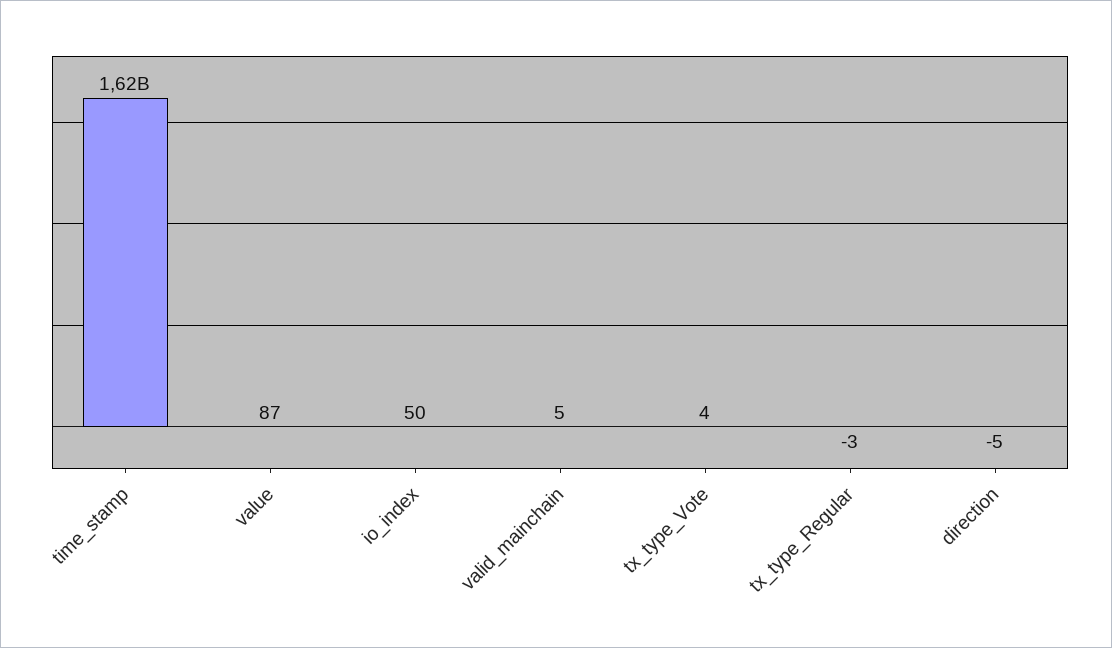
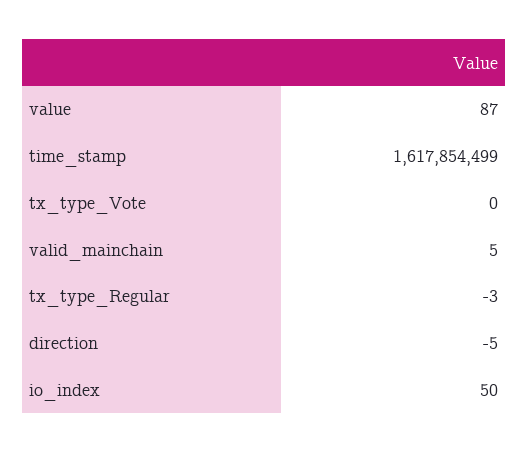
tx_type_Vote: 4 -> 0

